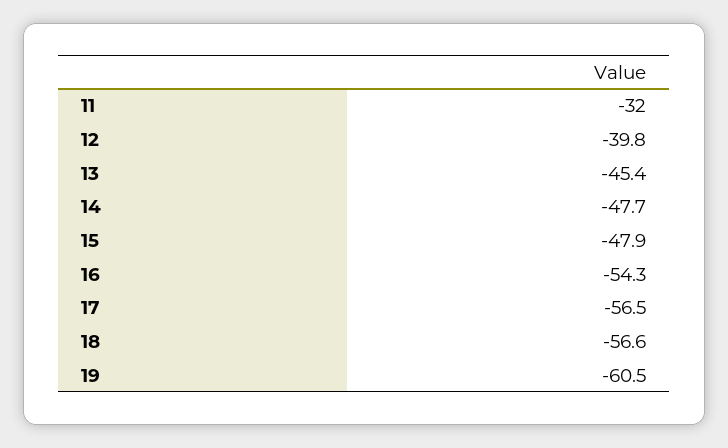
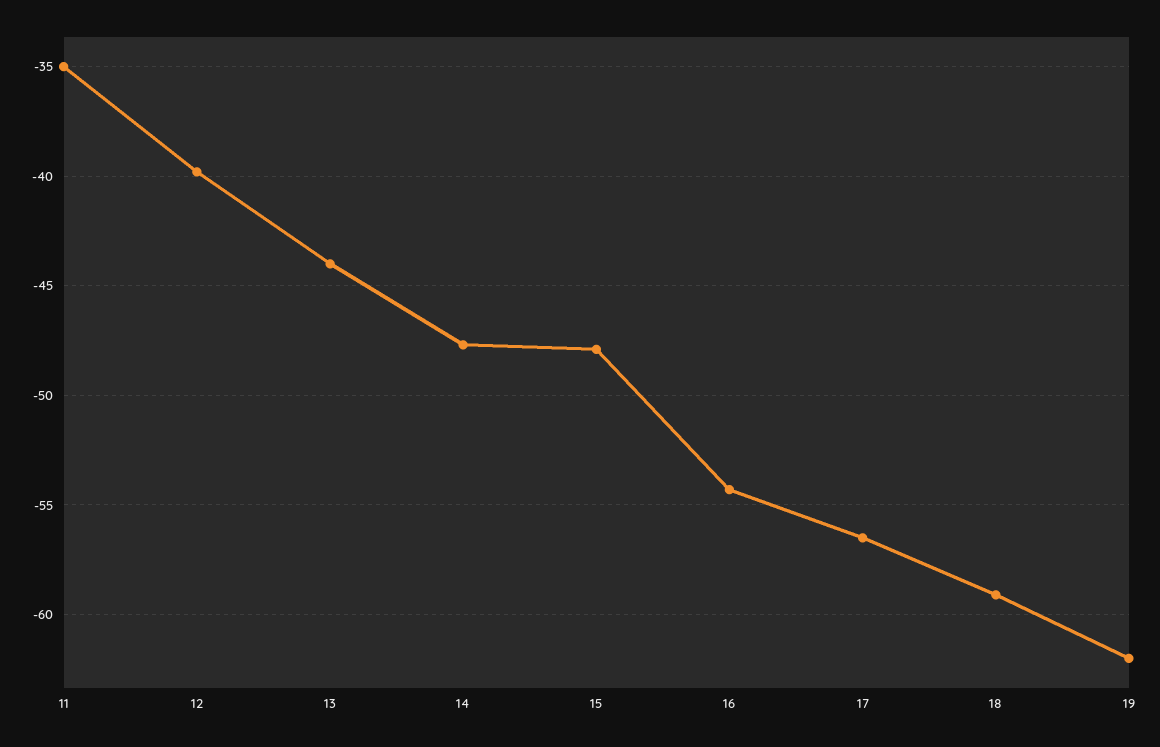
11: -32 -> -35
13: -45.4 -> -44
18: -56.6 -> -59
19: -60.5 -> -62

